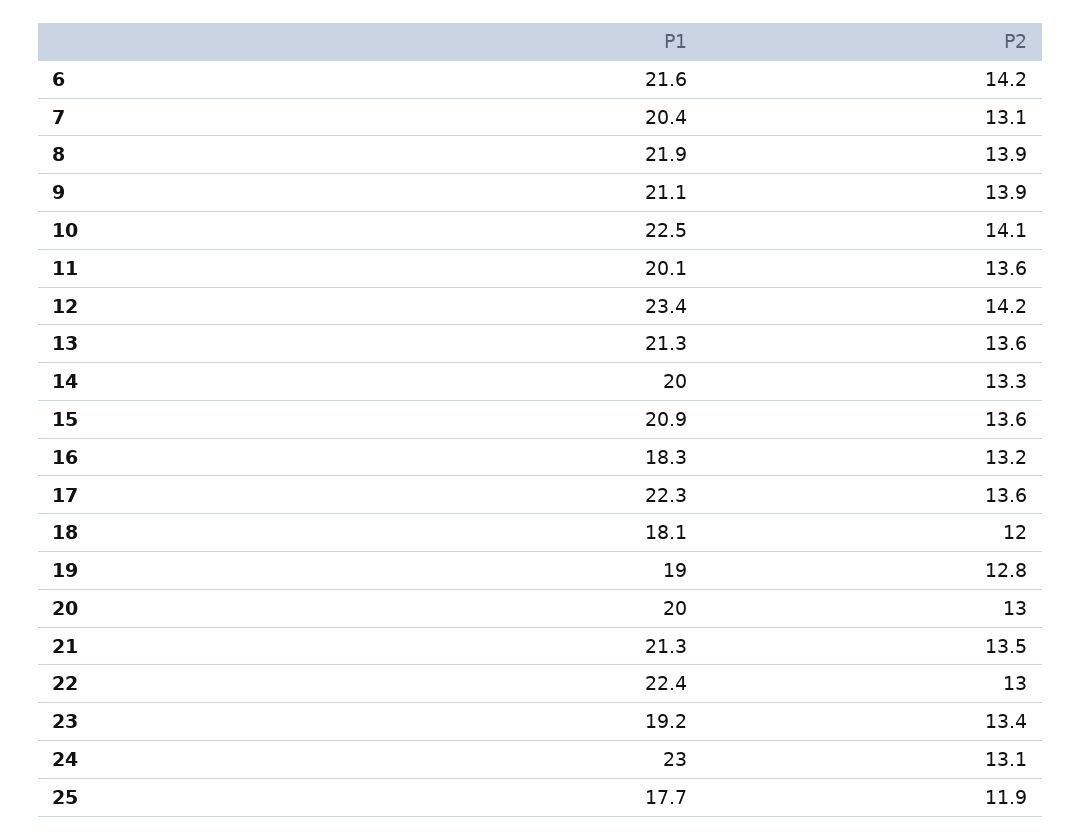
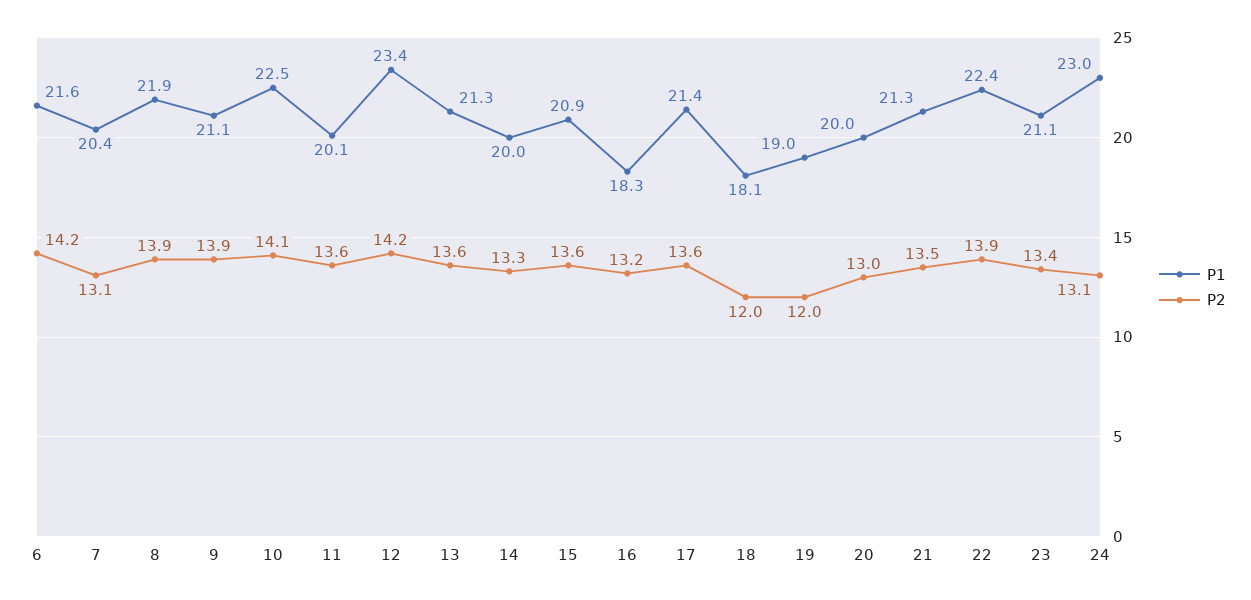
P1, 17: 22.3 -> 21.4
P2, 19: 12.8 -> 12
P2, 22: 13 -> 13.9
P1, 23: 19.2 -> 21.1
P1, 25: 17.7 -> none
P2, 25: 11.9 -> none

